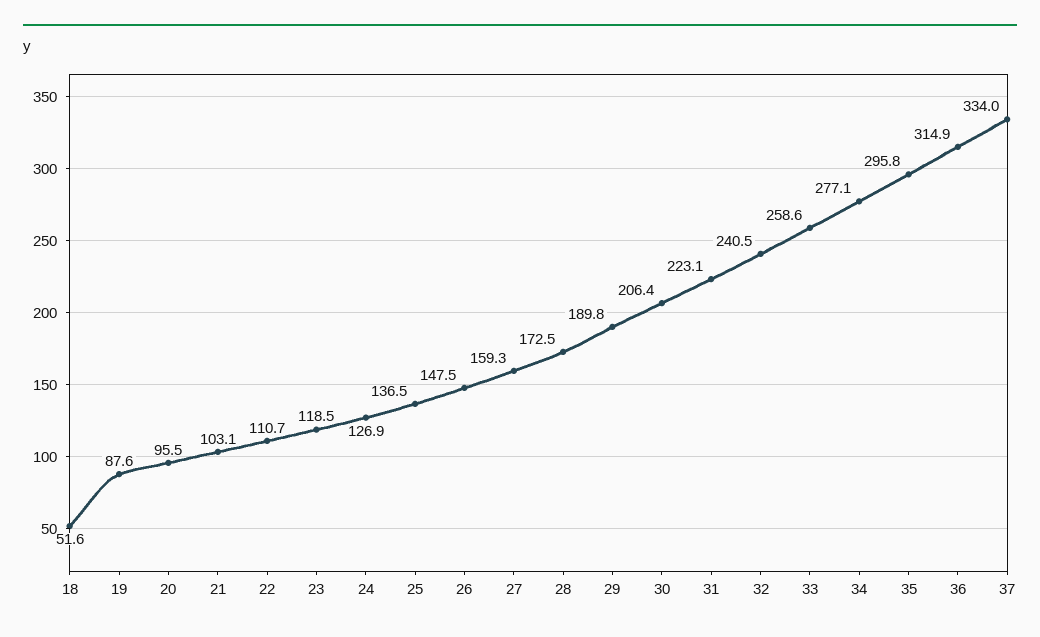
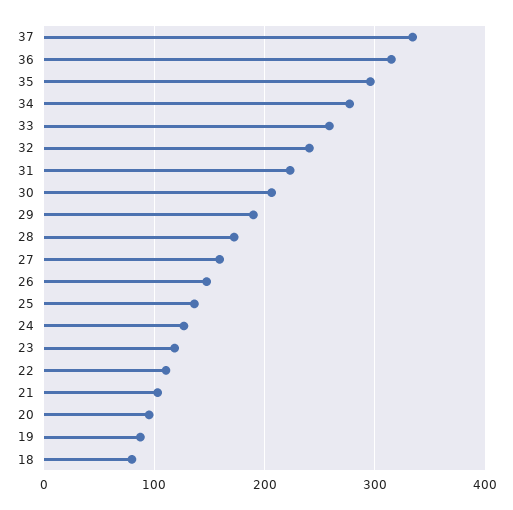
18: 51.6 -> 80

